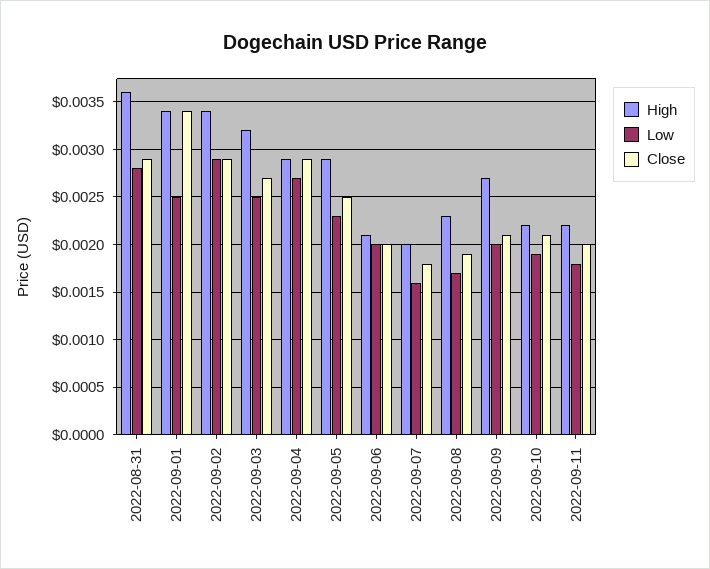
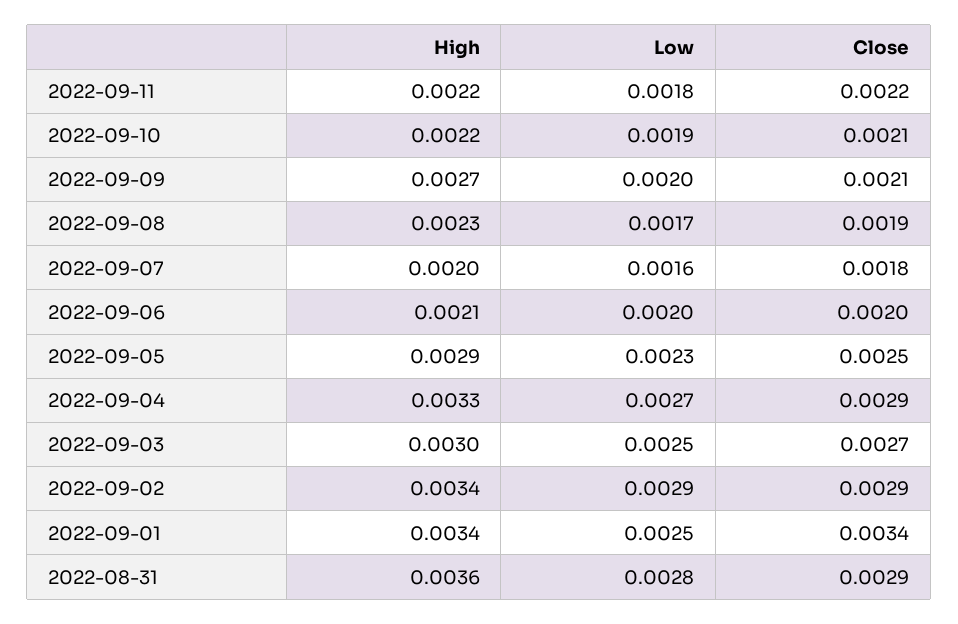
High, 2022-09-03: 0.0032 -> 0.003
High, 2022-09-04: 0.0029 -> 0.0033
Close, 2022-09-11: 0.002 -> 0.0022

